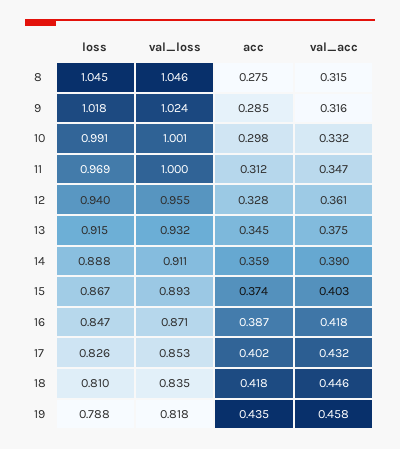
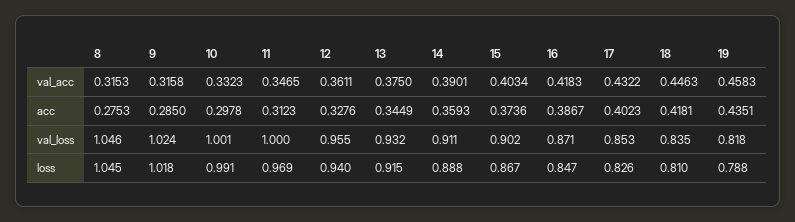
val_loss, 15: 0.893 -> 0.902

